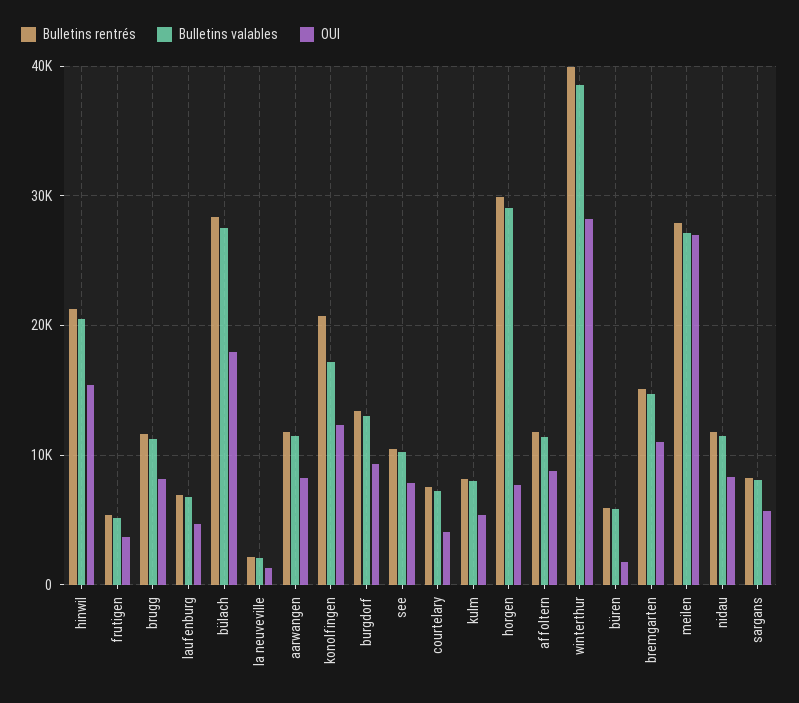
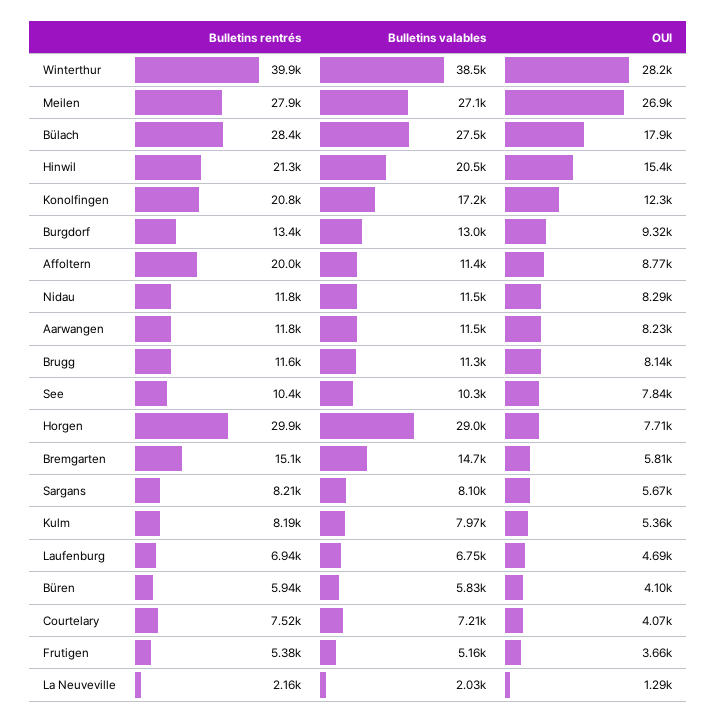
Bulletins rentrés, affoltern: 12000 -> 20000
OUI, büren: 2000 -> 4100
OUI, bremgarten: 11000 -> 5810

